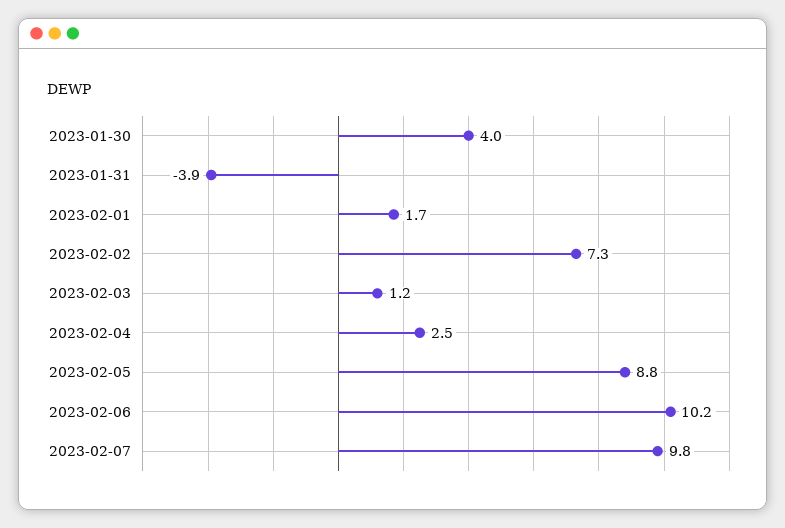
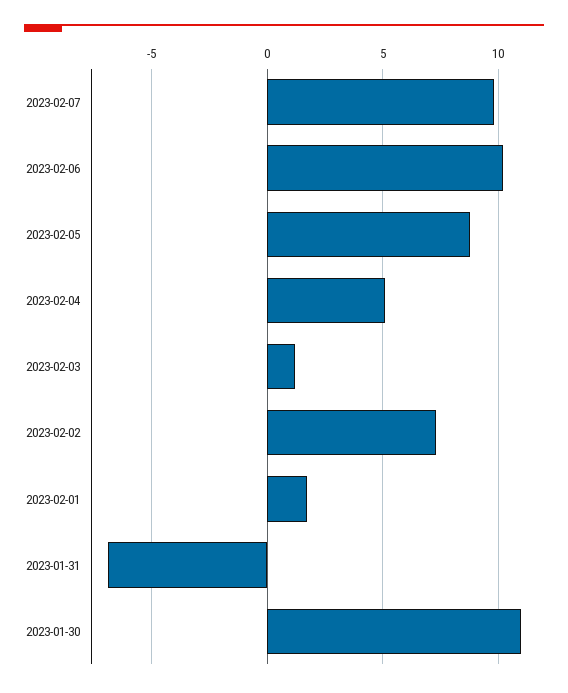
2023-01-30: 4 -> 11
2023-01-31: -3.9 -> -7
2023-02-04: 2.5 -> 5

